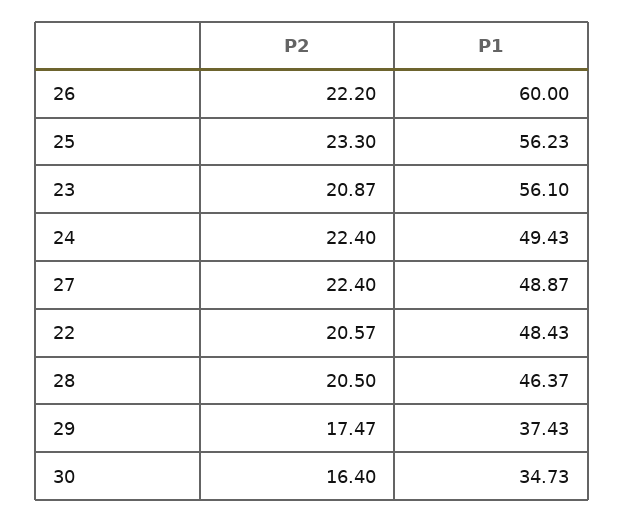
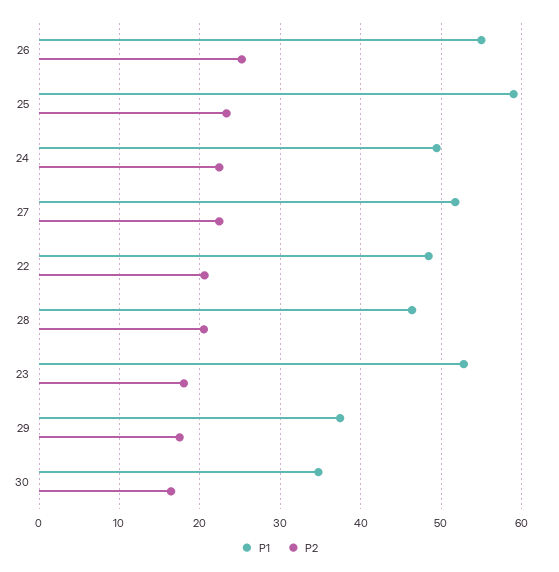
P2, 26: 22.2 -> 25
P1, 26: 60 -> 55
P1, 25: 56.23 -> 59
P2, 23: 20.87 -> 18
P1, 23: 56.1 -> 53
P1, 27: 48.87 -> 52

